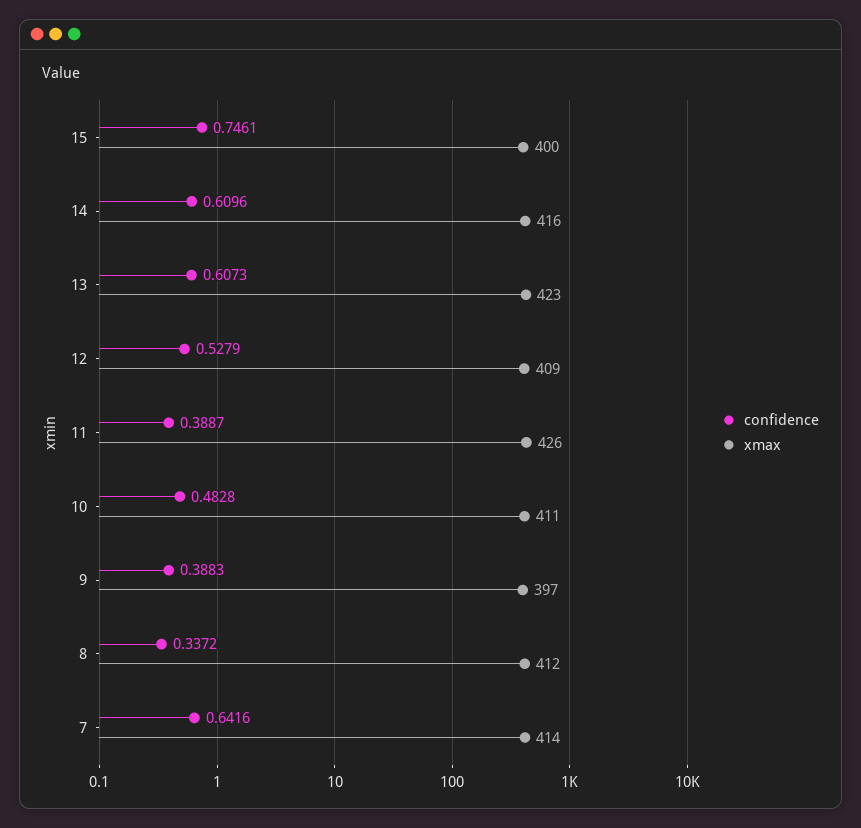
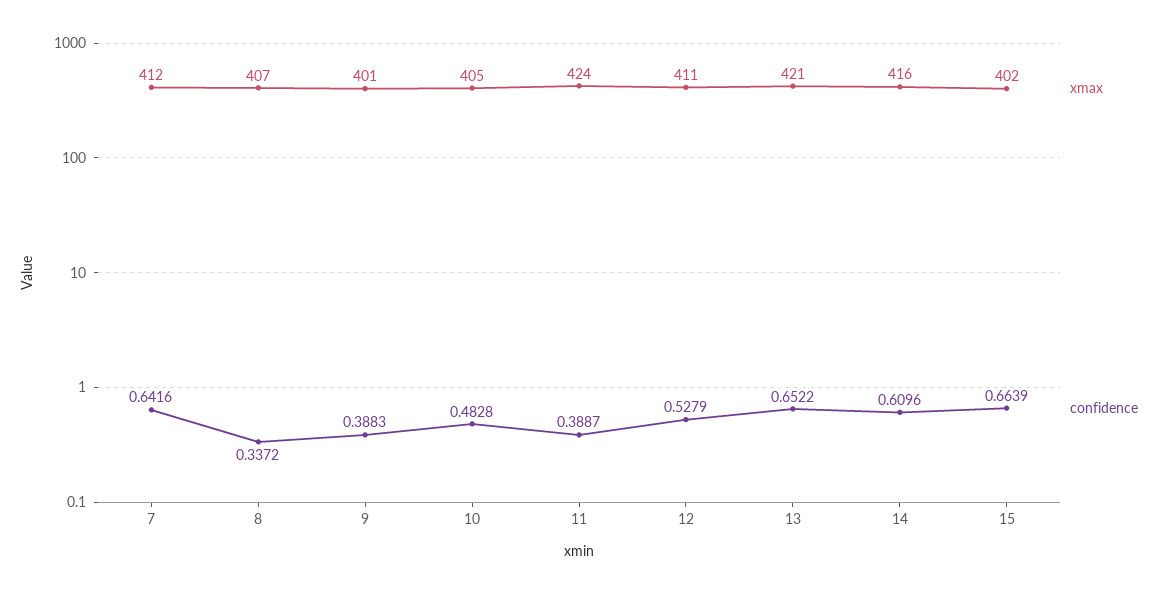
confidence, 15: 0.7461 -> 0.6639
xmax, 15: 400 -> 402
confidence, 13: 0.6073 -> 0.6522
xmax, 13: 423 -> 421
xmax, 12: 409 -> 411
xmax, 11: 426 -> 424
xmax, 10: 411 -> 405
xmax, 9: 397 -> 401
xmax, 8: 412 -> 407
xmax, 7: 414 -> 412

